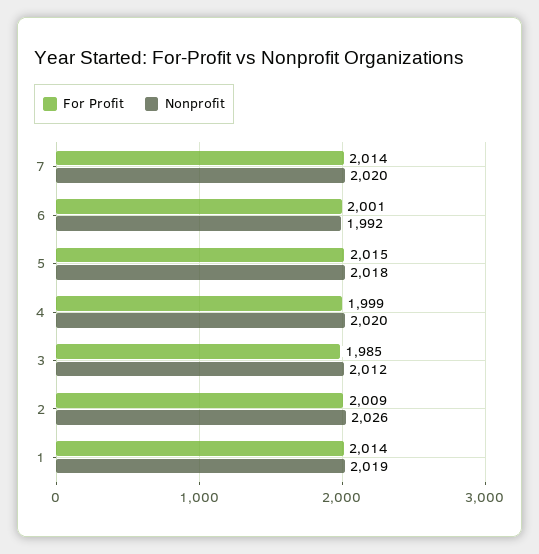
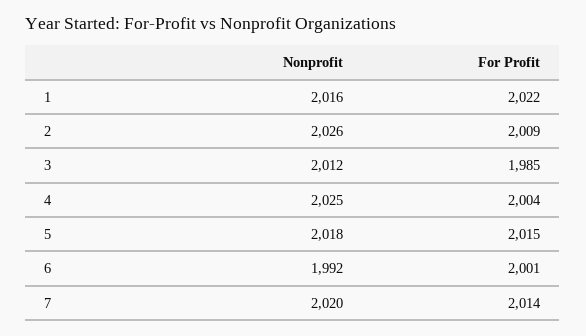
For Profit, 4: 1999 -> 2004
Nonprofit, 4: 2020 -> 2025
For Profit, 1: 2014 -> 2022
Nonprofit, 1: 2019 -> 2016

